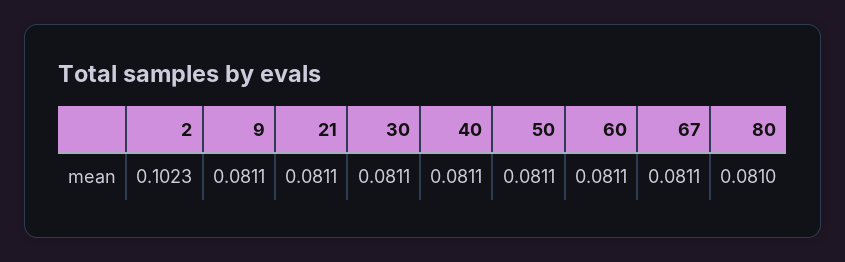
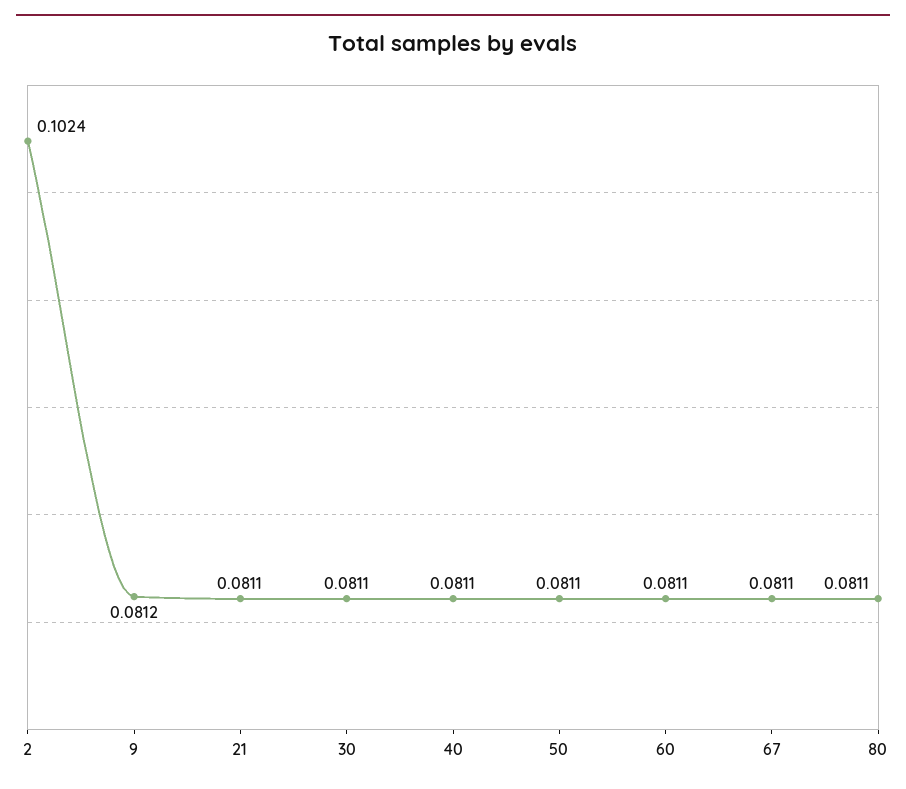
2: 0.1023 -> 0.1024
9: 0.0811 -> 0.0812
80: 0.081 -> 0.0811

